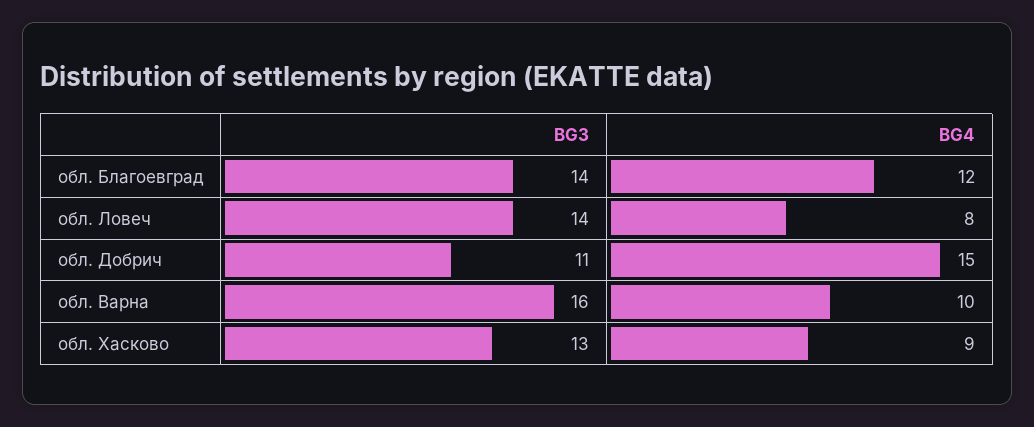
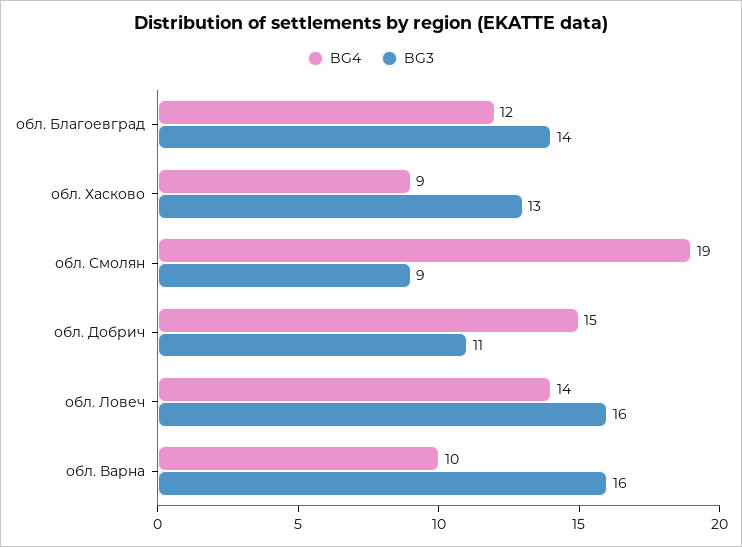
BG3, обл. Ловеч: 14 -> 16
BG4, обл. Ловеч: 8 -> 14
BG4, обл. Смолян: none -> 19
BG3, обл. Смолян: none -> 9

